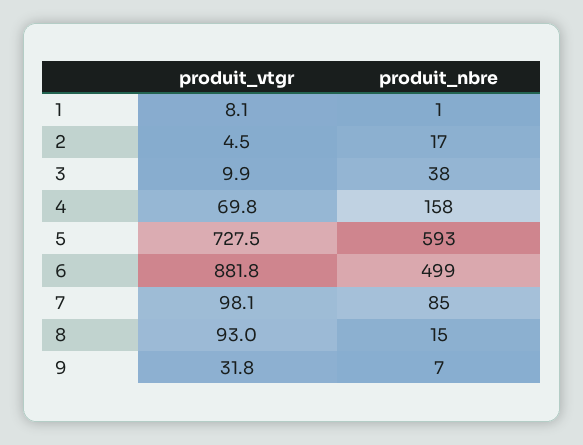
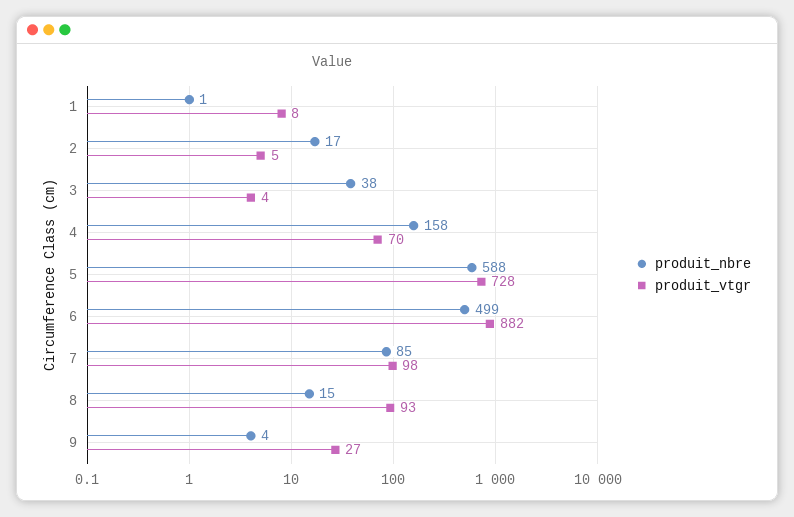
produit_vtgr, 3: 9.9 -> 4
produit_nbre, 5: 593 -> 588
produit_vtgr, 9: 31.8 -> 27
produit_nbre, 9: 7 -> 4

